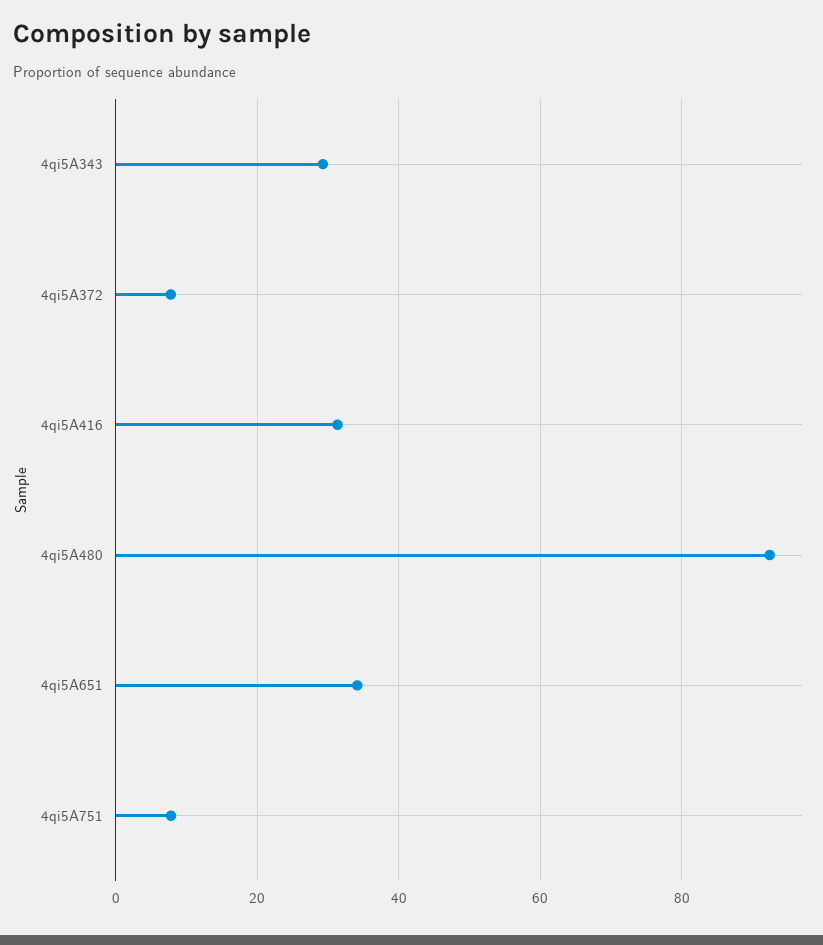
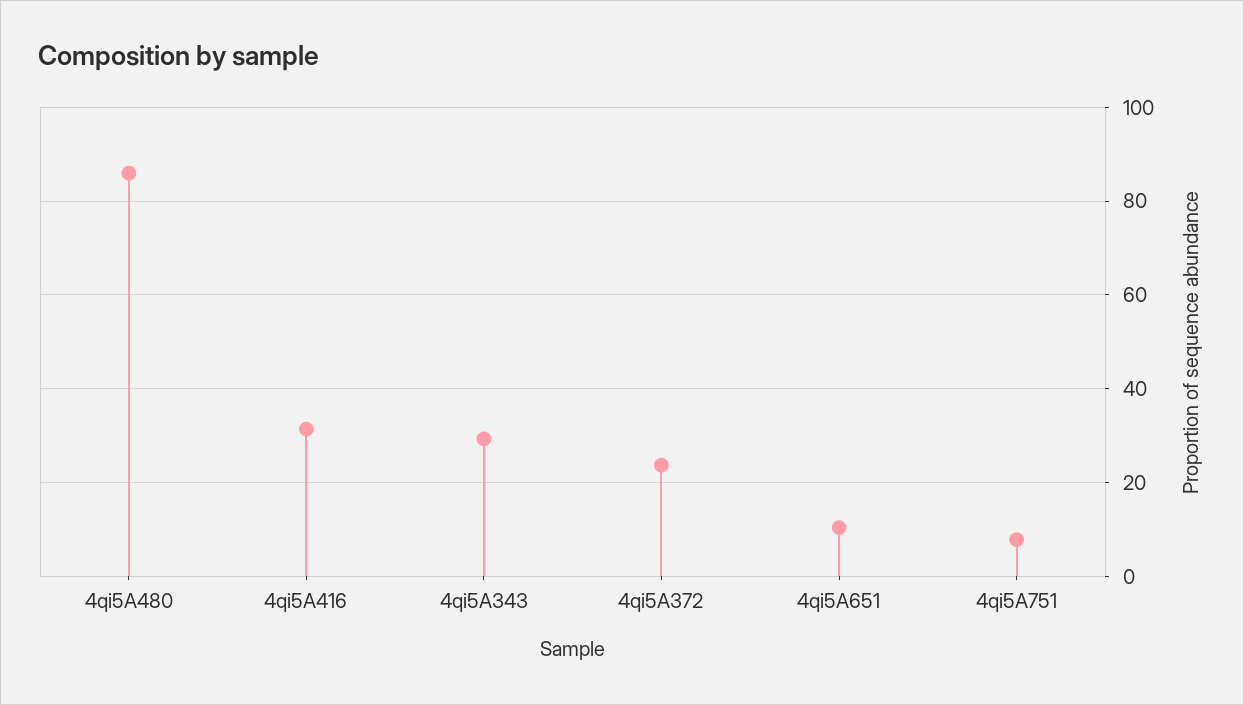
4qi5A372: 8 -> 24
4qi5A480: 92 -> 86
4qi5A651: 34 -> 10

